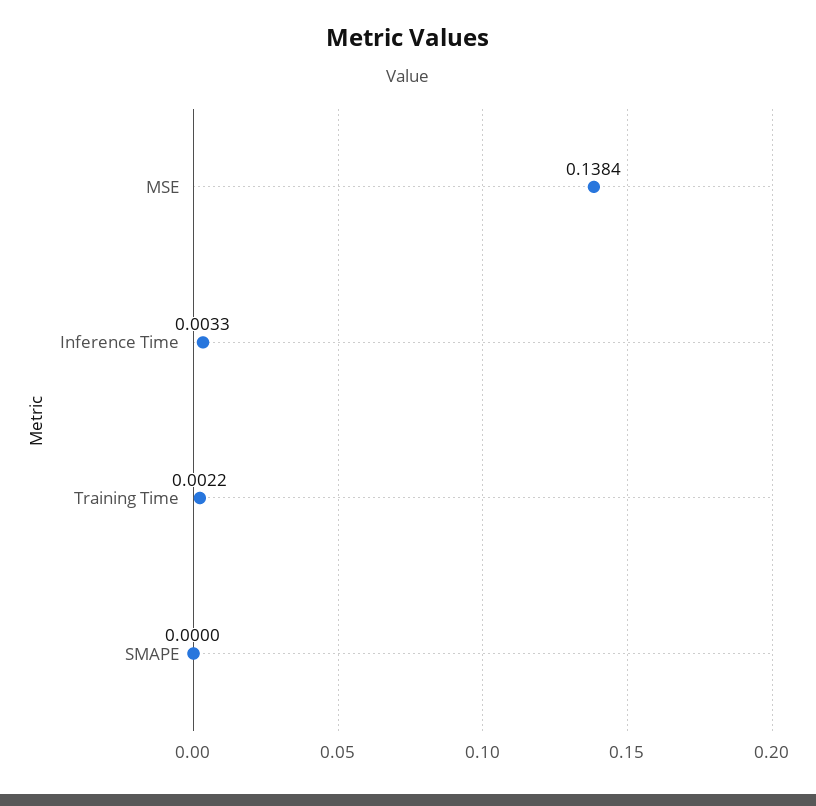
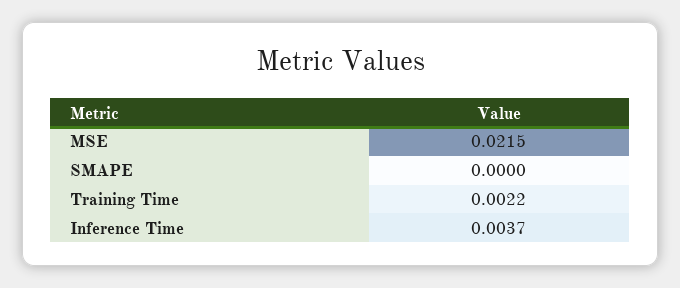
MSE: 0.1384 -> 0.0215
Inference Time: 0.0033 -> 0.0037

